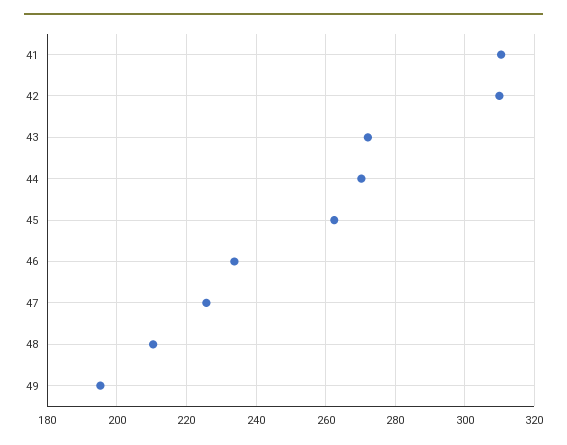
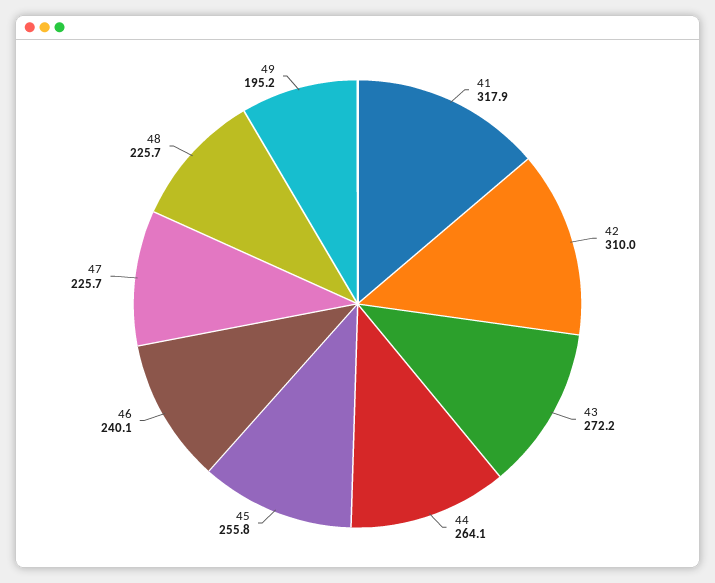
41: 310 -> 317.9
44: 270 -> 264.1
45: 262 -> 255.8
46: 234 -> 240.1
48: 210 -> 225.7

